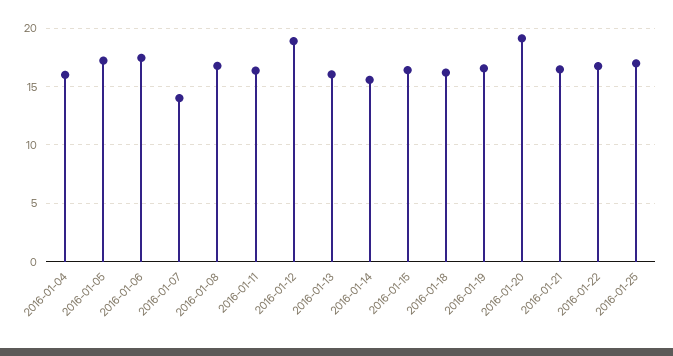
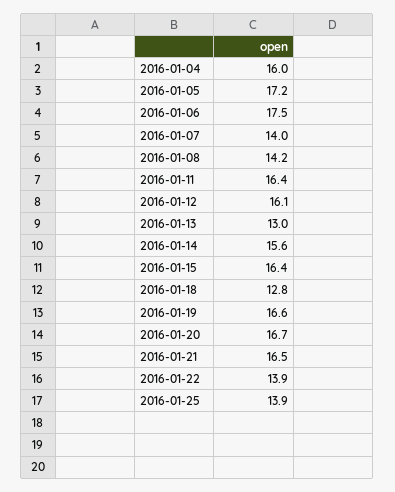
2016-01-08: 17 -> 14.2
2016-01-12: 19 -> 16.1
2016-01-13: 16 -> 13
2016-01-18: 16 -> 12.8
2016-01-20: 19 -> 16.7
2016-01-22: 17 -> 13.9
2016-01-25: 17 -> 13.9

